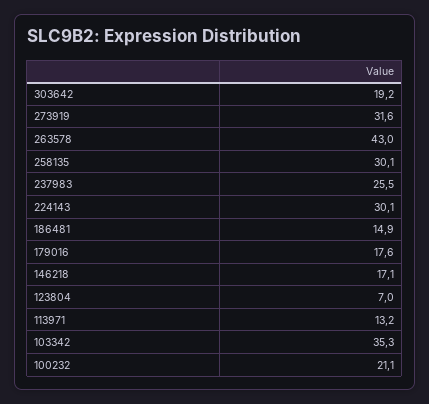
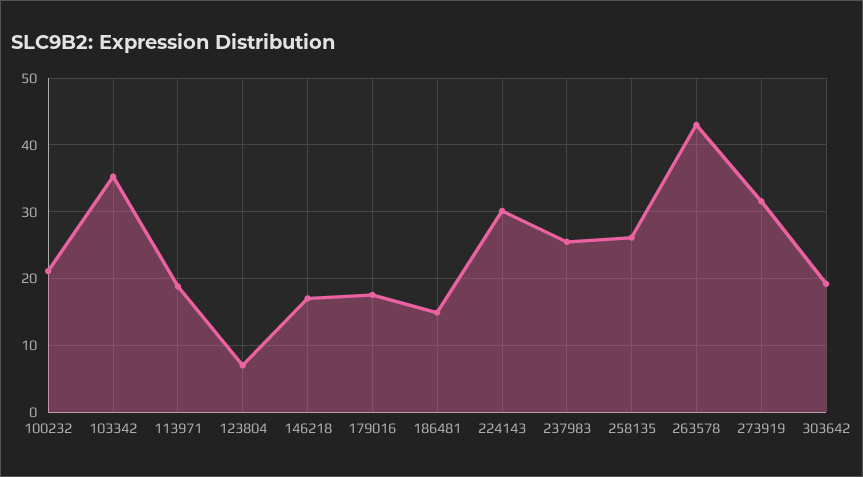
258135: 30.1 -> 26
113971: 13.2 -> 19

